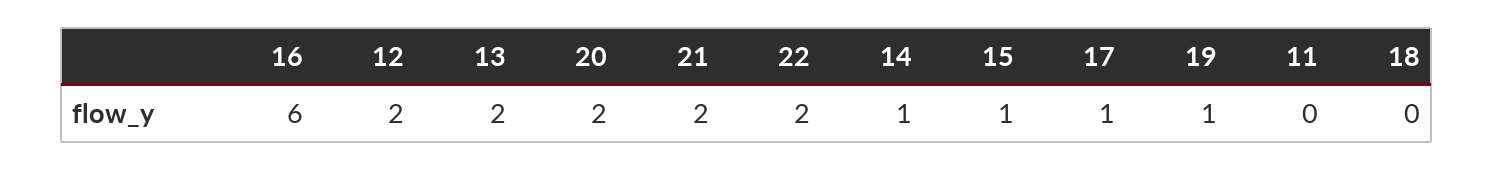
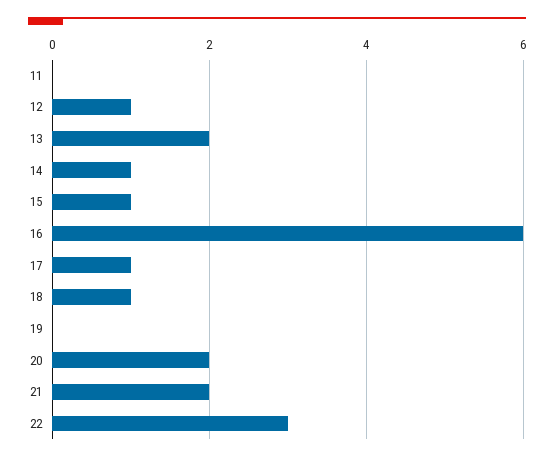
12: 2 -> 1
22: 2 -> 3
19: 1 -> 0
18: 0 -> 1

